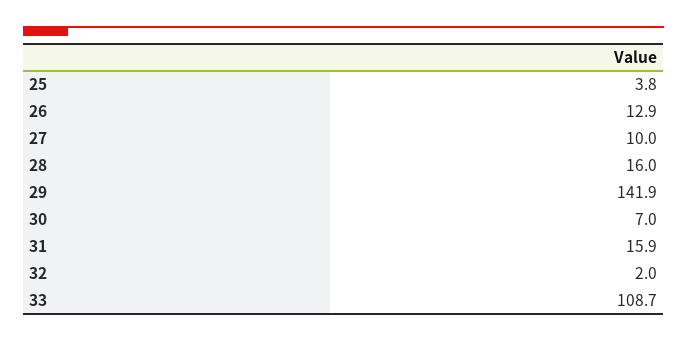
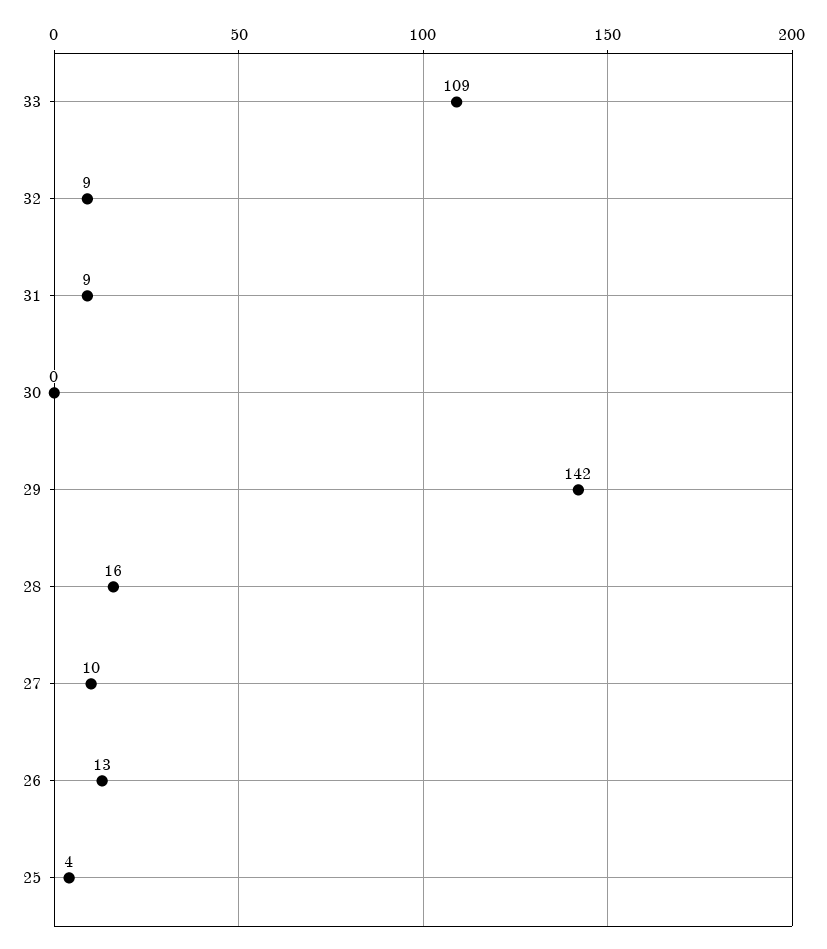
30: 7 -> 0
31: 15.9 -> 9
32: 2 -> 9

